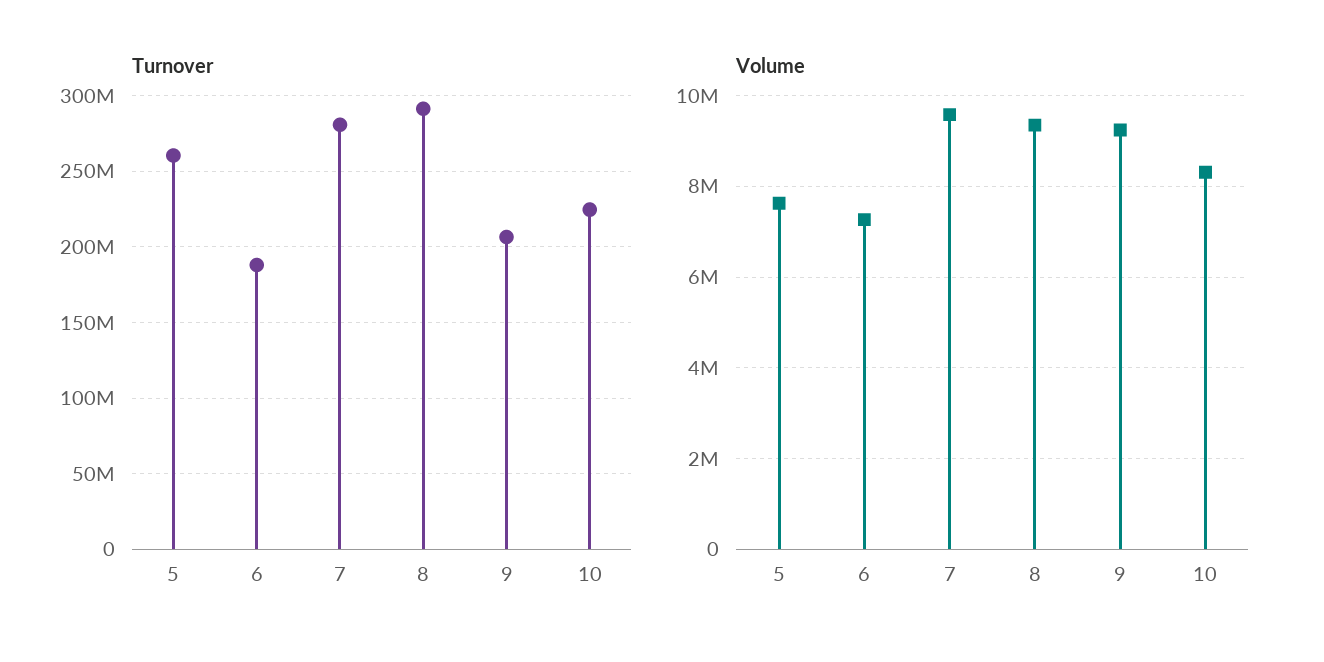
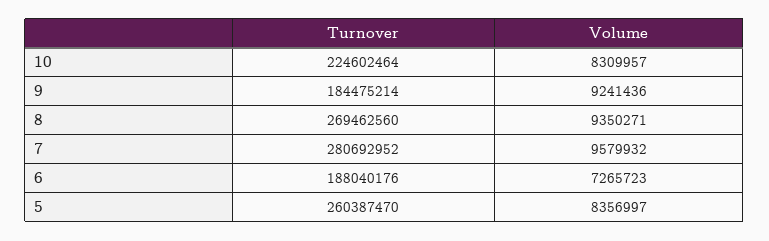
Turnover, 8: 290000000 -> 269462560
Turnover, 9: 205000000 -> 184475214
Volume, 5: 7600000 -> 8356997

